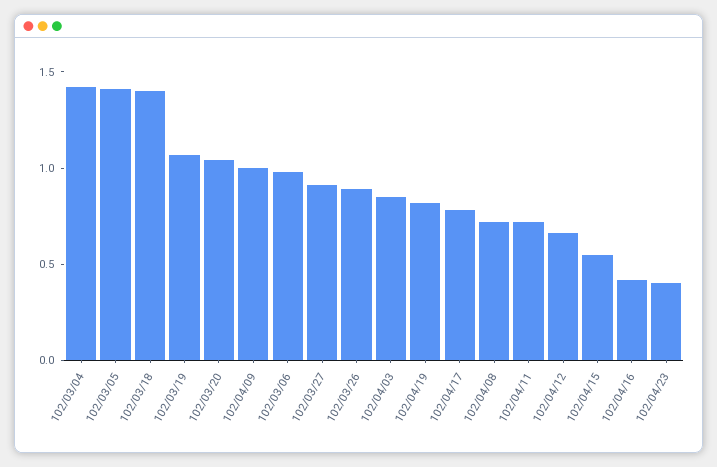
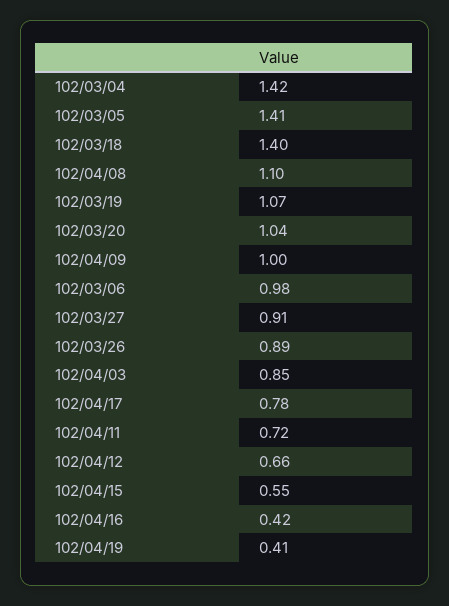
102/04/19: 0.8 -> 0.41
102/04/08: 0.7 -> 1.1
102/04/23: 0.4 -> none

